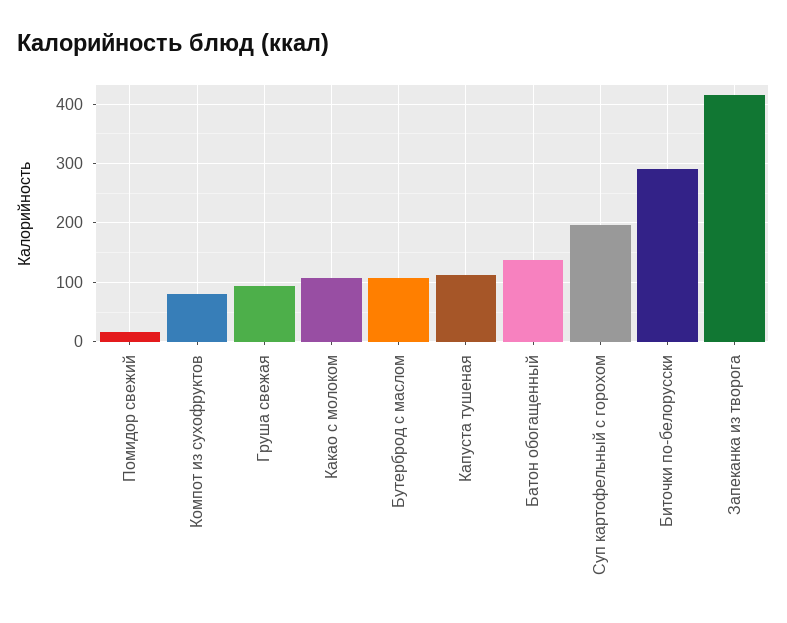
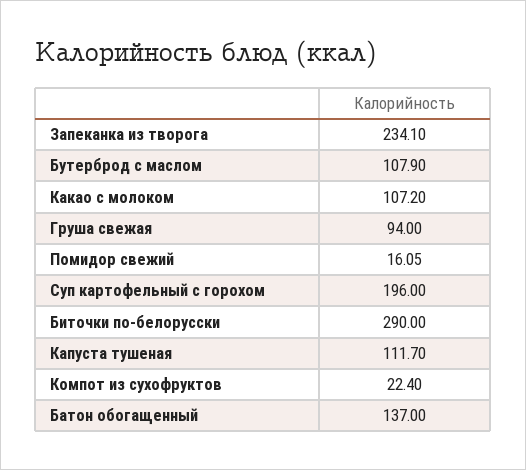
Компот из сухофруктов: 80 -> 22.4
Запеканка из творога: 420 -> 234.1

